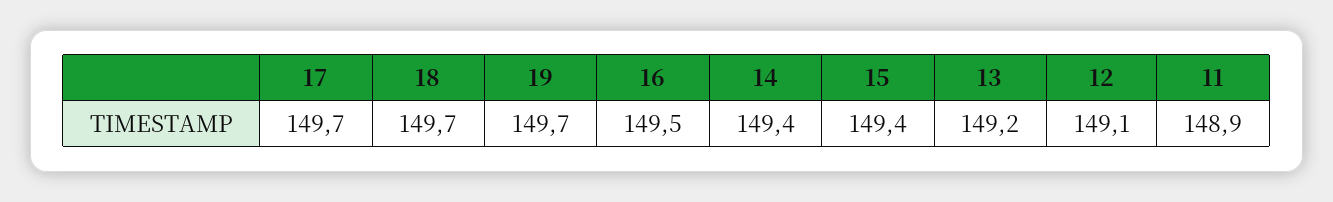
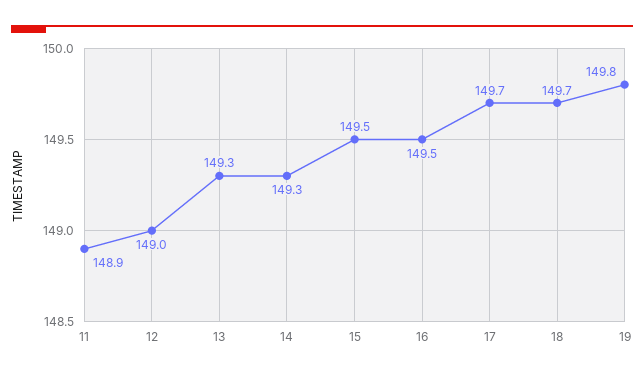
19: 149.7 -> 149.8
14: 149.4 -> 149.3
15: 149.4 -> 149.5
13: 149.2 -> 149.3
12: 149.1 -> 149

